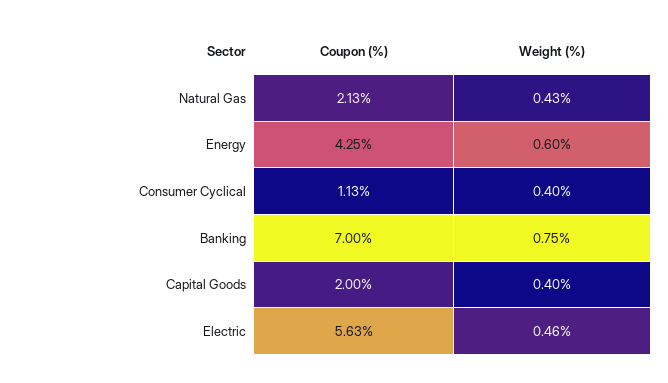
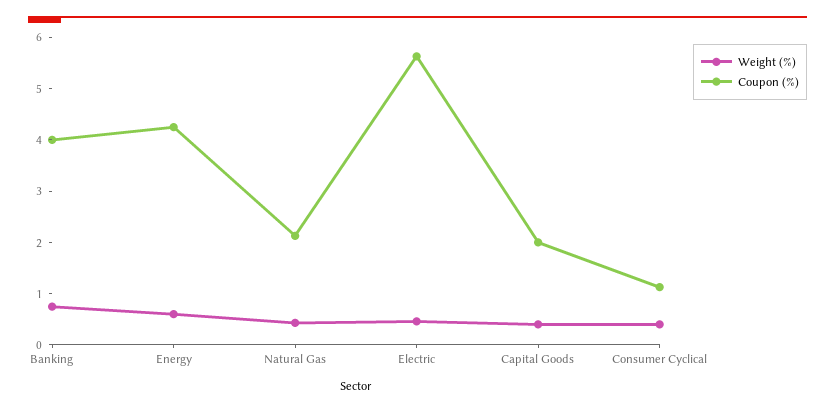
Coupon (%), Banking: 7 -> 4

